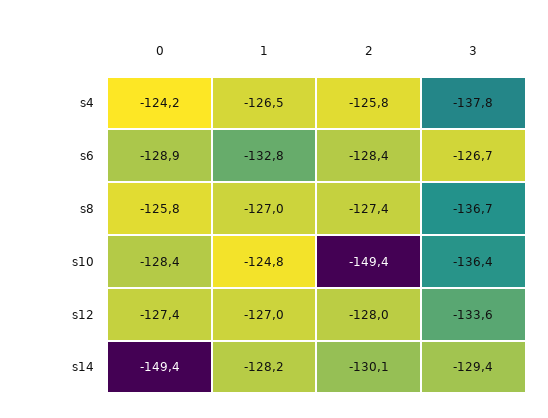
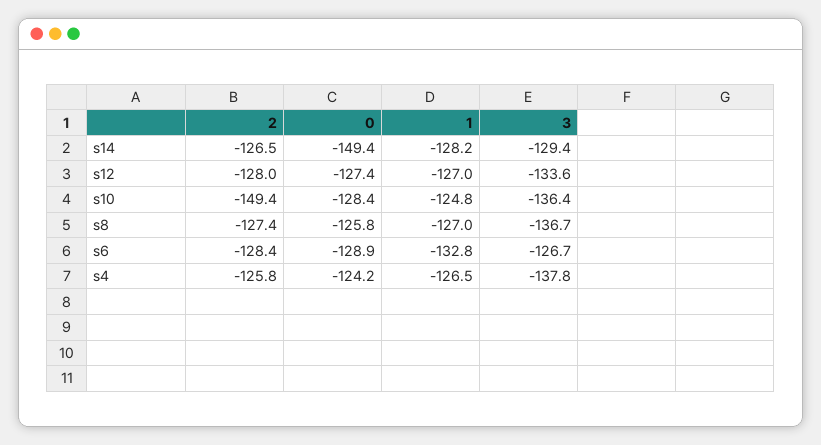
2, s14: -130.1 -> -126.5

